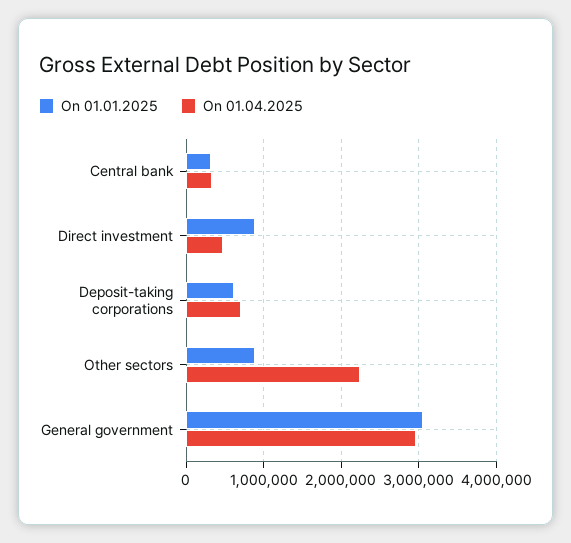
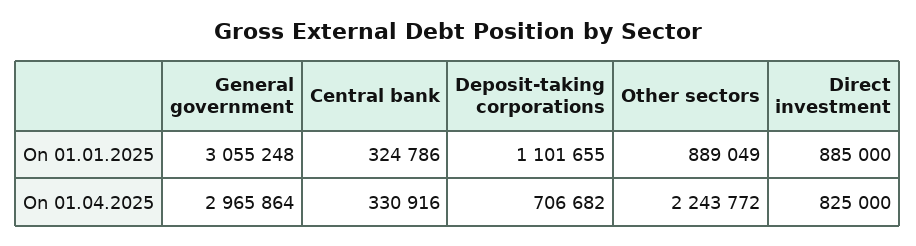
On 01.04.2025, Direct investment: 500000 -> 825000
On 01.01.2025, Deposit-taking corporations: 600000 -> 1101655

